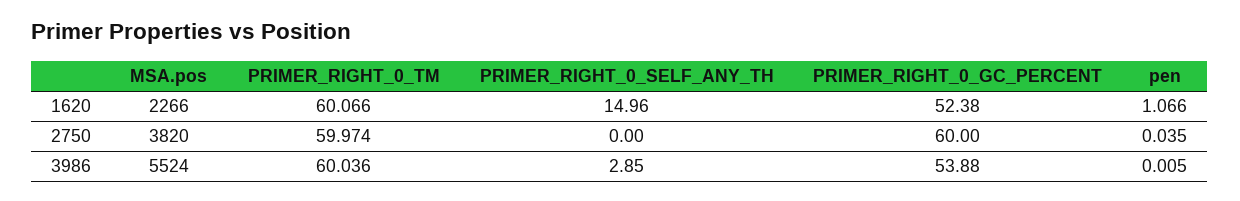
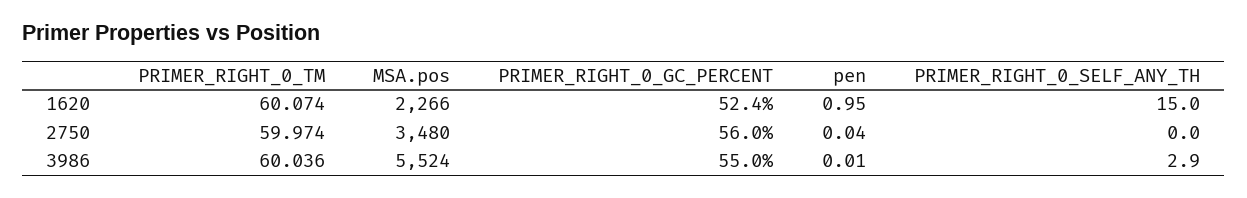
PRIMER_RIGHT_0_TM, 1620: 60.066 -> 60.074
pen, 1620: 1.066 -> 0.95
MSA.pos, 2750: 3820 -> 3480
PRIMER_RIGHT_0_GC_PERCENT, 2750: 60 -> 56
PRIMER_RIGHT_0_GC_PERCENT, 3986: 53.88 -> 55

